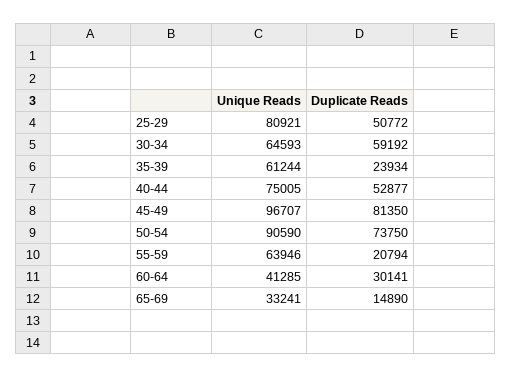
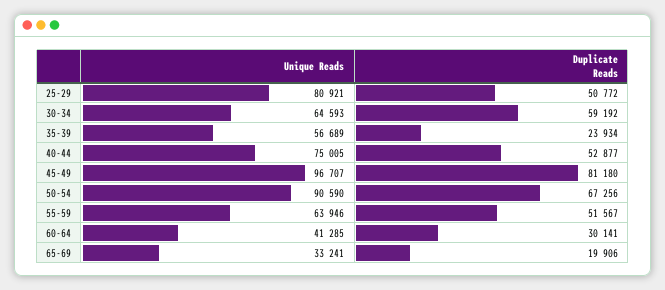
Unique Reads, 35-39: 61244 -> 56689
Duplicate Reads, 45-49: 81350 -> 81180
Duplicate Reads, 50-54: 73750 -> 67256
Duplicate Reads, 55-59: 20794 -> 51567
Duplicate Reads, 65-69: 14890 -> 19906

